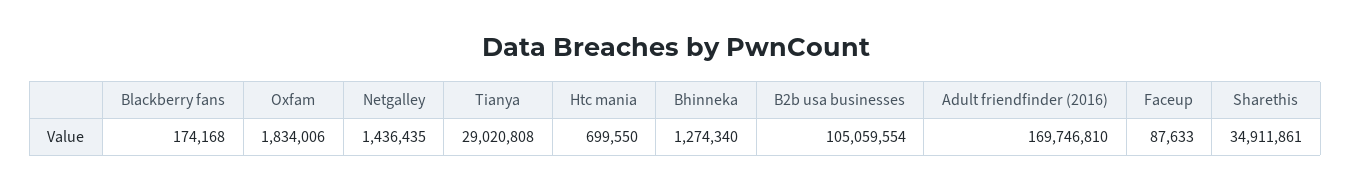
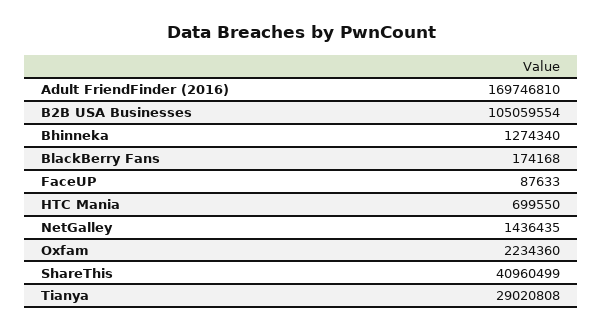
Oxfam: 1834006 -> 2234360
Sharethis: 34911861 -> 40960499

